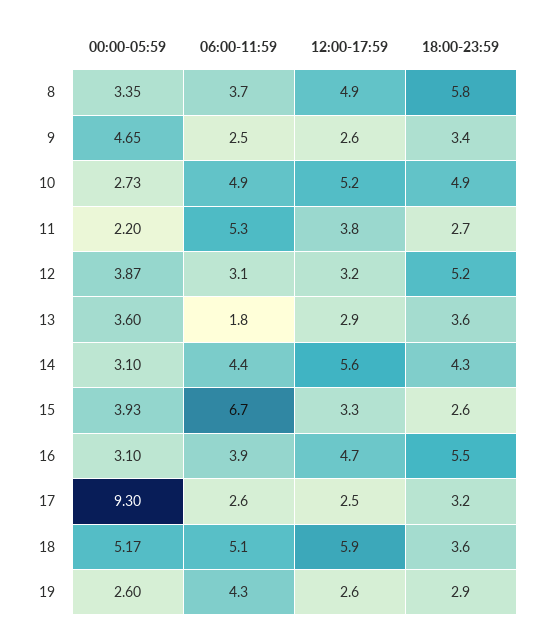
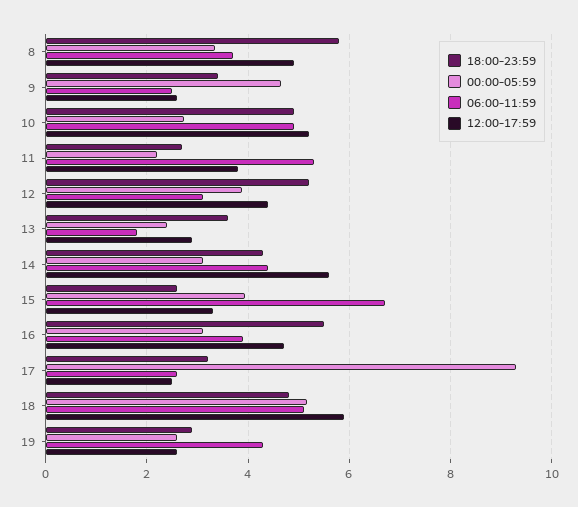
12:00-17:59, 12: 3.2 -> 4.4
00:00-05:59, 13: 3.6 -> 2.4
18:00-23:59, 18: 3.6 -> 4.8

